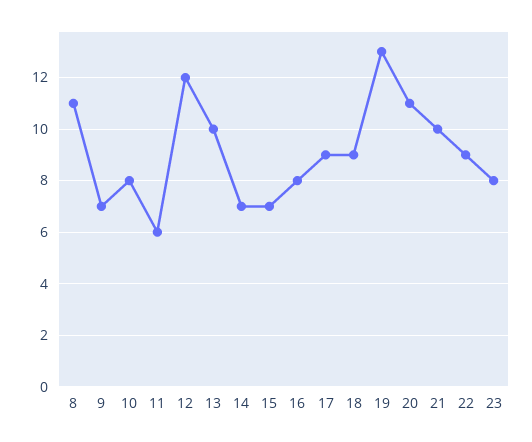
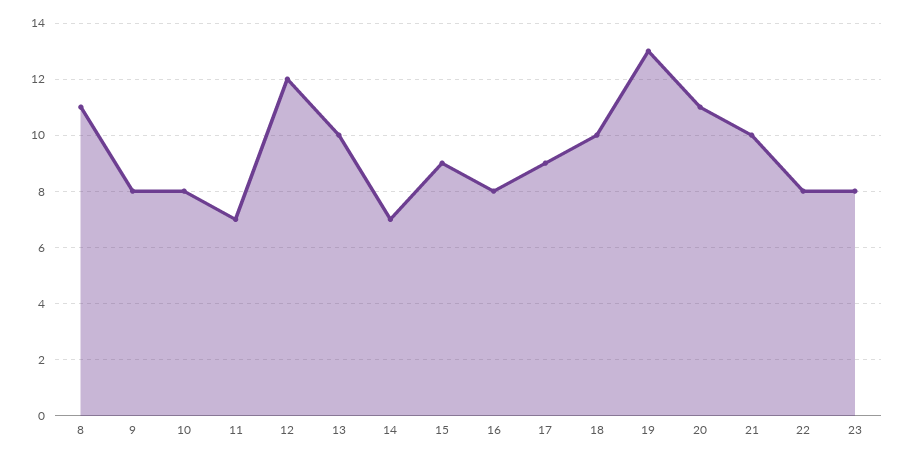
9: 7 -> 8
11: 6 -> 7
15: 7 -> 9
18: 9 -> 10
22: 9 -> 8

